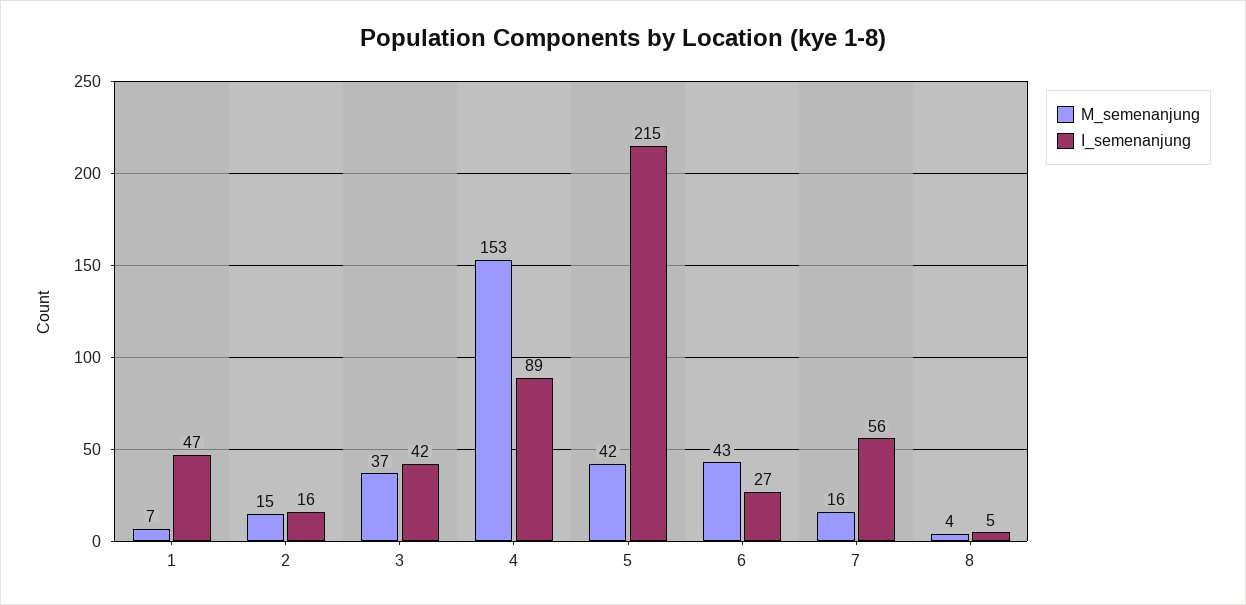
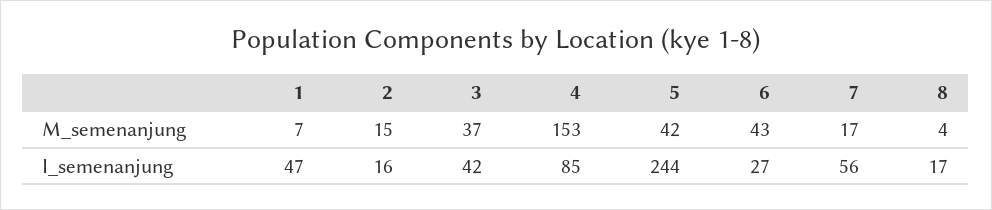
I_semenanjung, 4: 89 -> 85
I_semenanjung, 5: 215 -> 244
M_semenanjung, 7: 16 -> 17
I_semenanjung, 8: 5 -> 17

